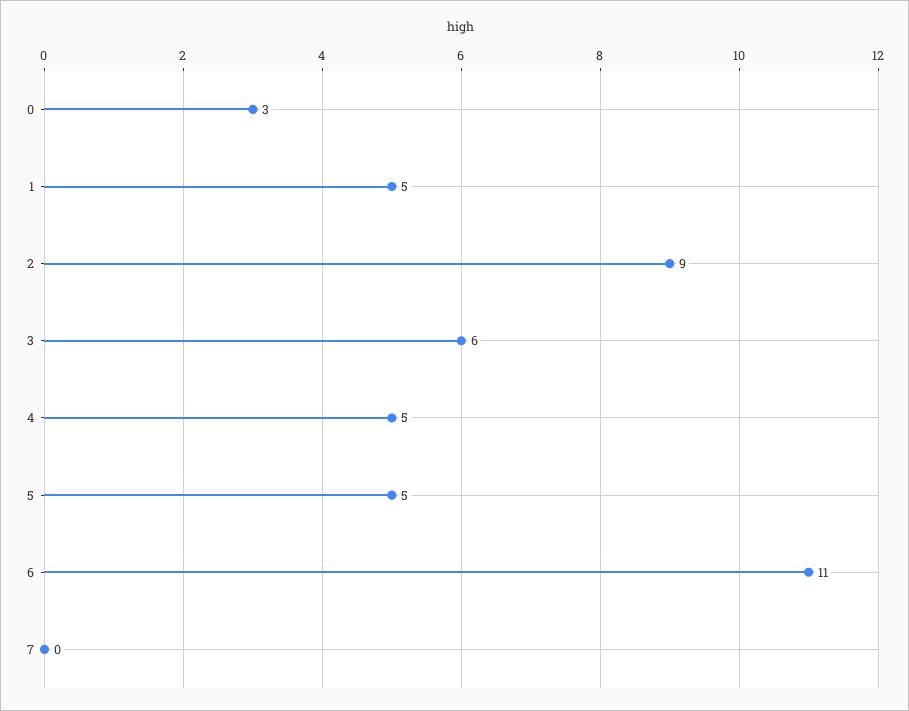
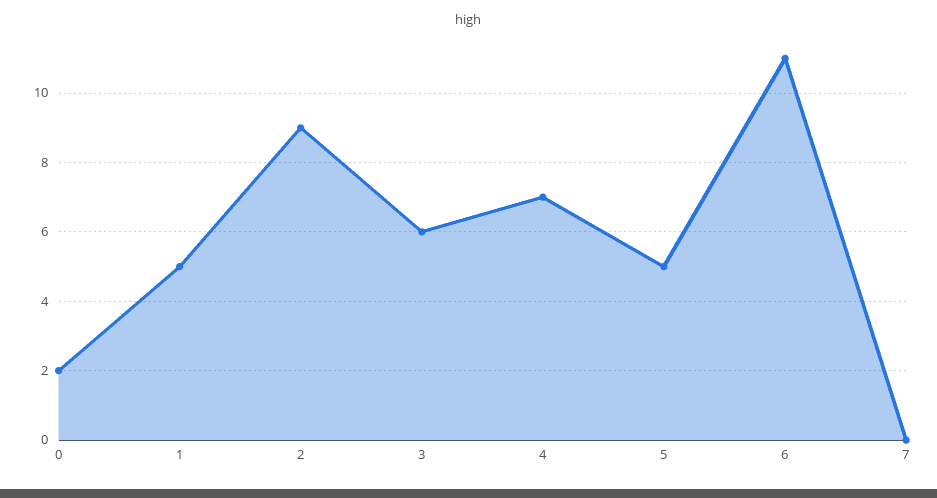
0: 3 -> 2
4: 5 -> 7

